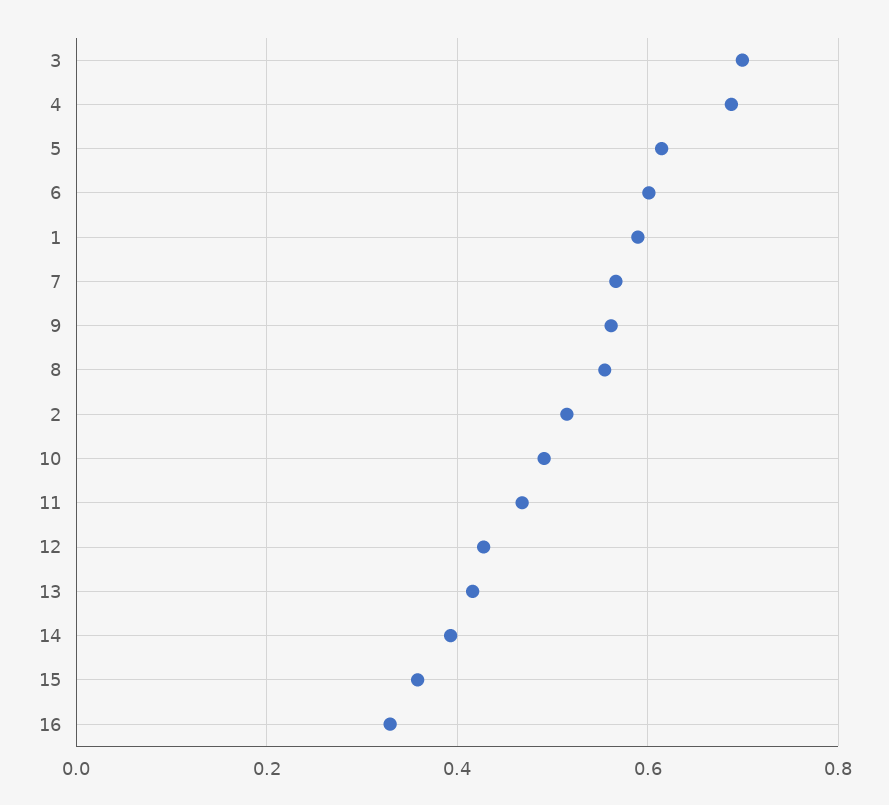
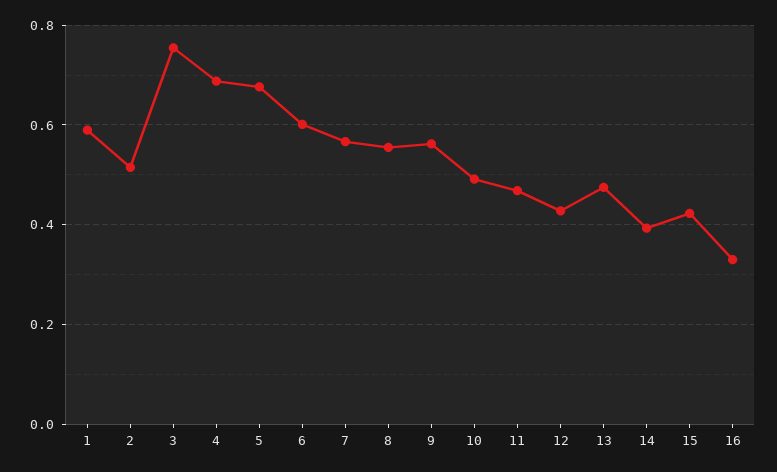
3: 0.7 -> 0.76
5: 0.62 -> 0.68
13: 0.42 -> 0.48
15: 0.36 -> 0.42

